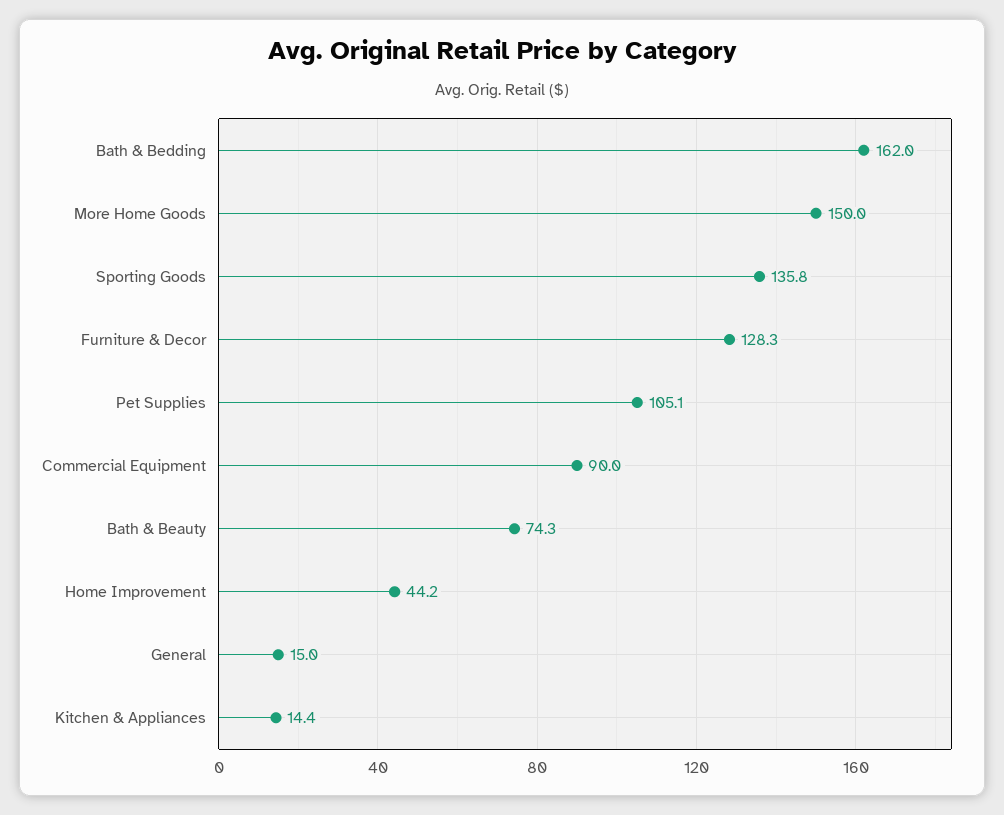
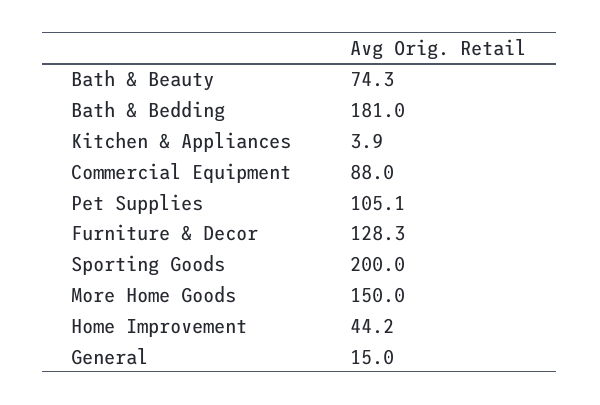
Bath & Bedding: 162 -> 181
Sporting Goods: 135.8 -> 200
Commercial Equipment: 90 -> 88
Kitchen & Appliances: 14.4 -> 3.9

